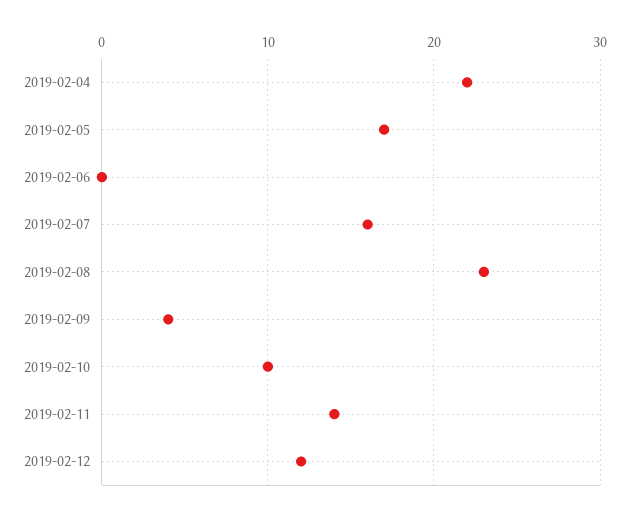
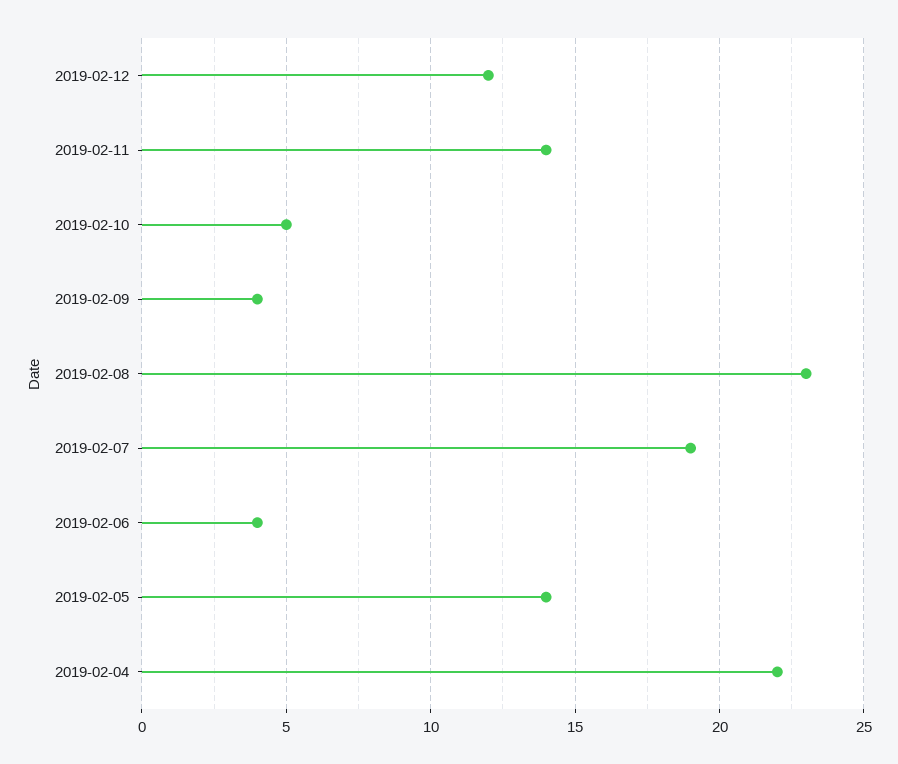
2019-02-05: 17 -> 14
2019-02-06: 0 -> 4
2019-02-07: 16 -> 19
2019-02-10: 10 -> 5

